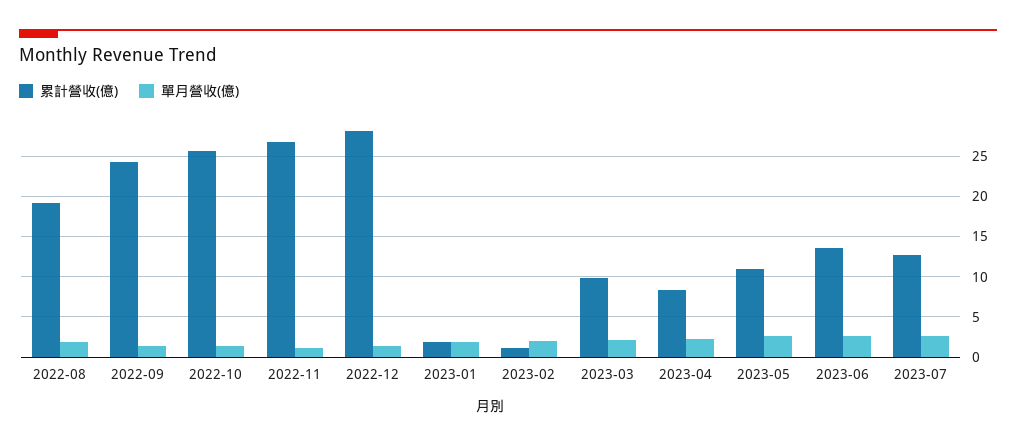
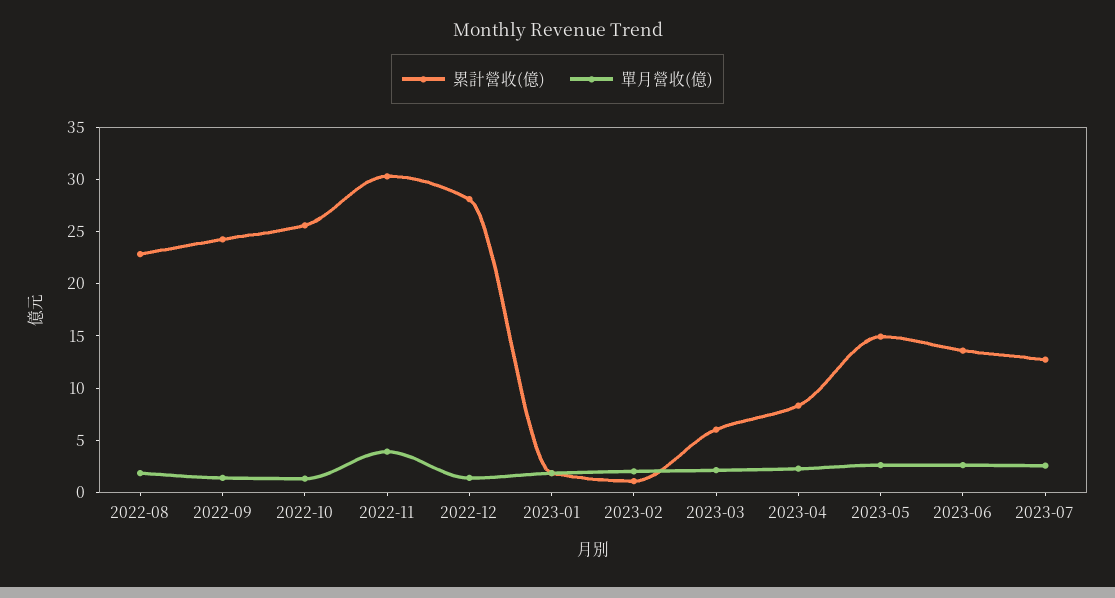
累計營收(億), 2022-08: 19 -> 23
累計營收(億), 2022-11: 27 -> 30
單月營收(億), 2022-11: 1 -> 4
累計營收(億), 2023-03: 10 -> 6
累計營收(億), 2023-05: 11 -> 15

